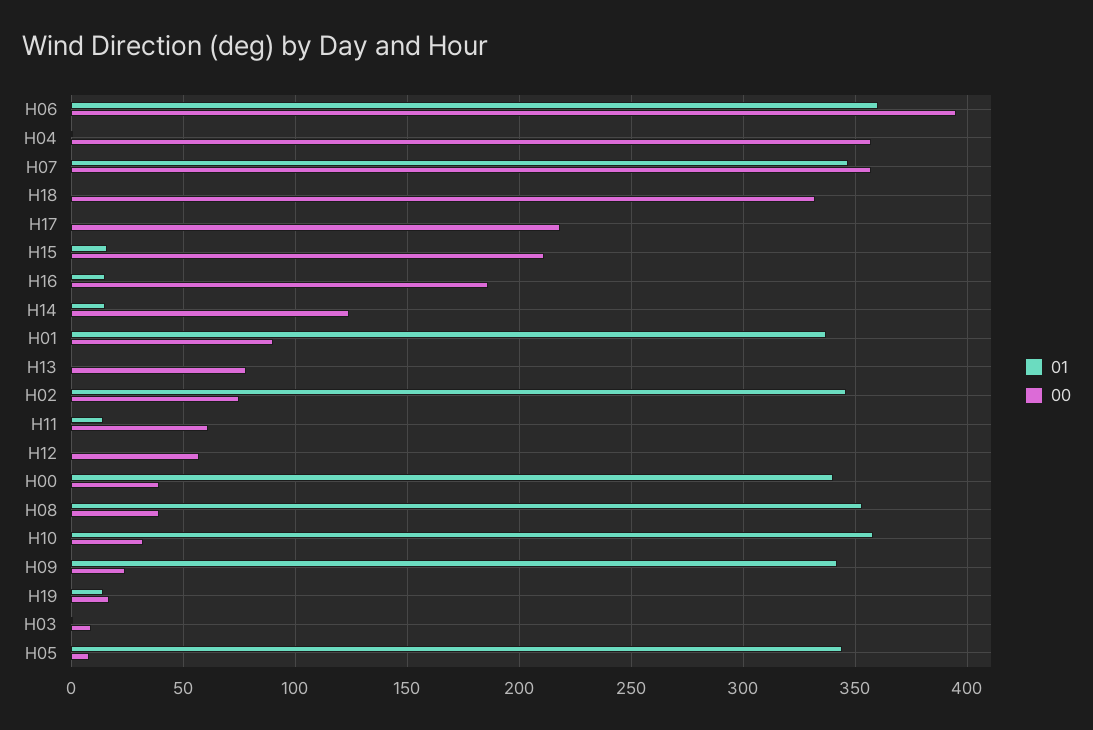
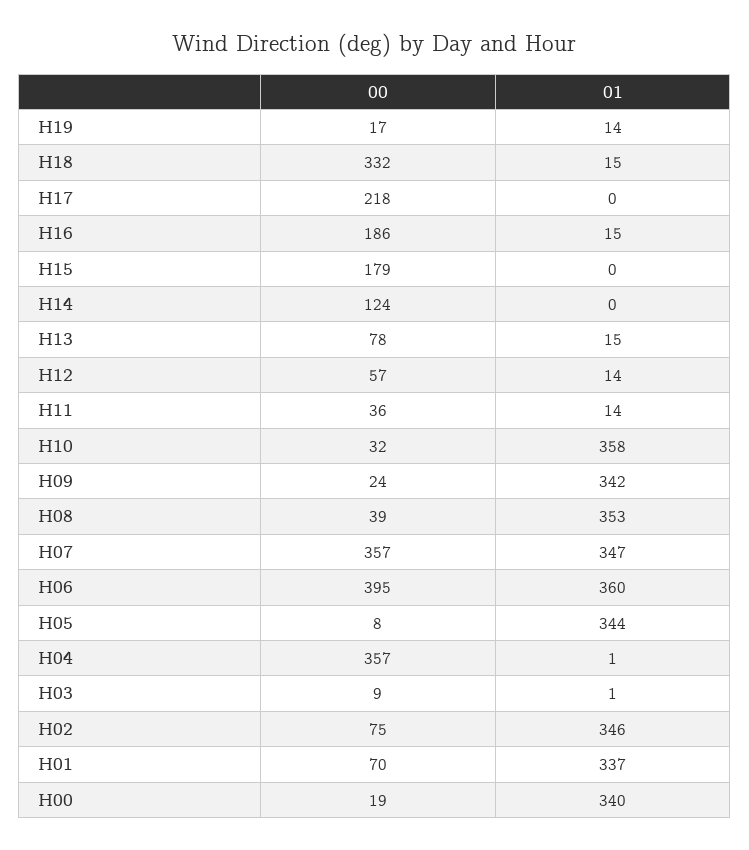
01, H18: 0 -> 15
01, H15: 15 -> 0
00, H15: 210 -> 179
01, H14: 15 -> 0
00, H01: 90 -> 70
01, H13: 0 -> 15
00, H11: 60 -> 36
01, H12: 0 -> 14
00, H00: 40 -> 19

